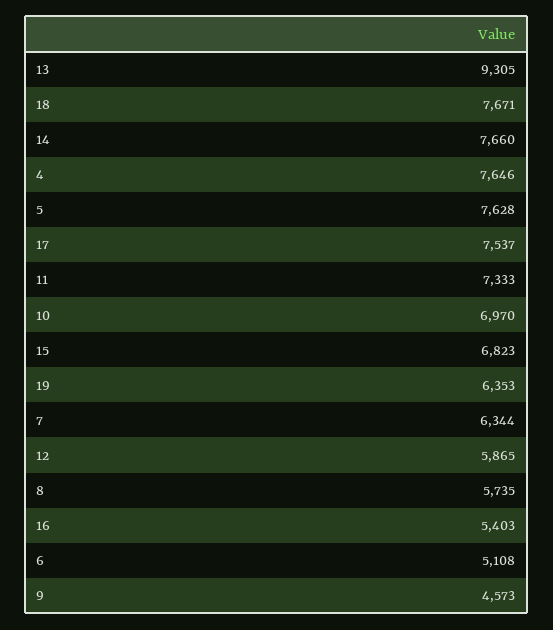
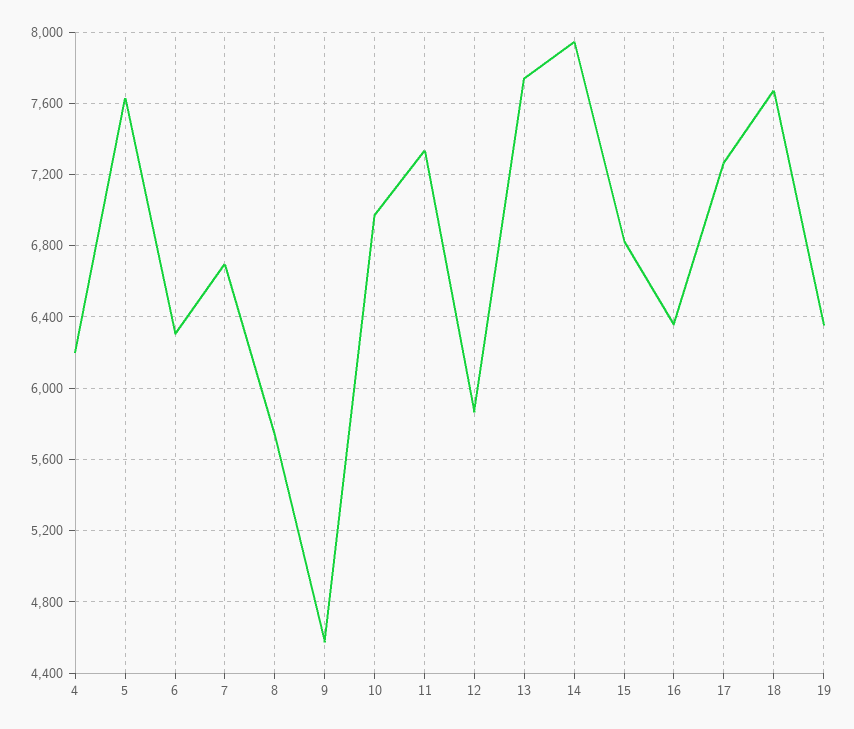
13: 9305 -> 7750
14: 7660 -> 7950
4: 7646 -> 6200
17: 7537 -> 7250
7: 6344 -> 6700
16: 5403 -> 6350
6: 5108 -> 6300

